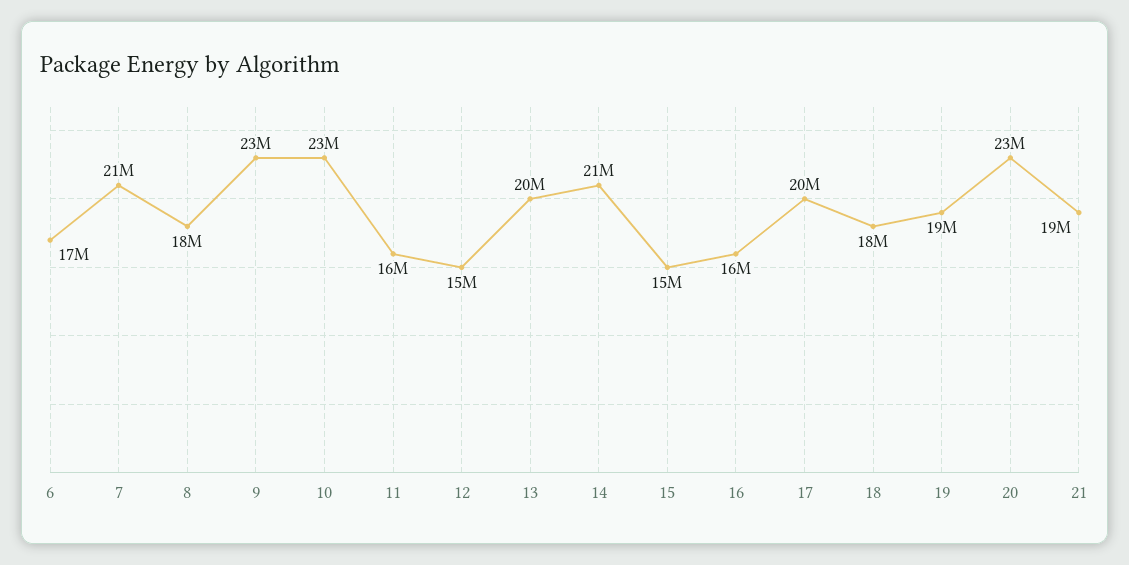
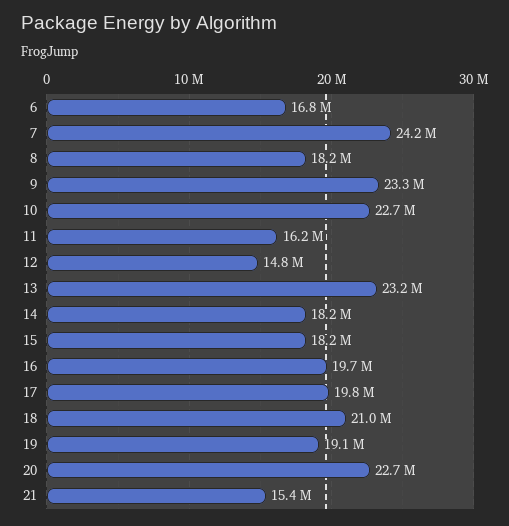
7: 21000000 -> 24200000
13: 20000000 -> 23200000
14: 21000000 -> 18200000
15: 15000000 -> 18200000
16: 16000000 -> 19700000
18: 18000000 -> 21000000
21: 19000000 -> 15400000

